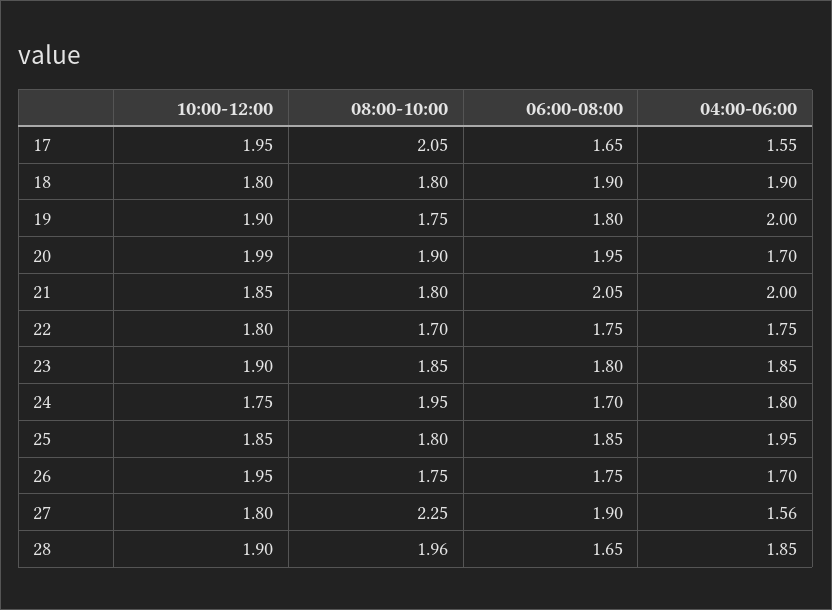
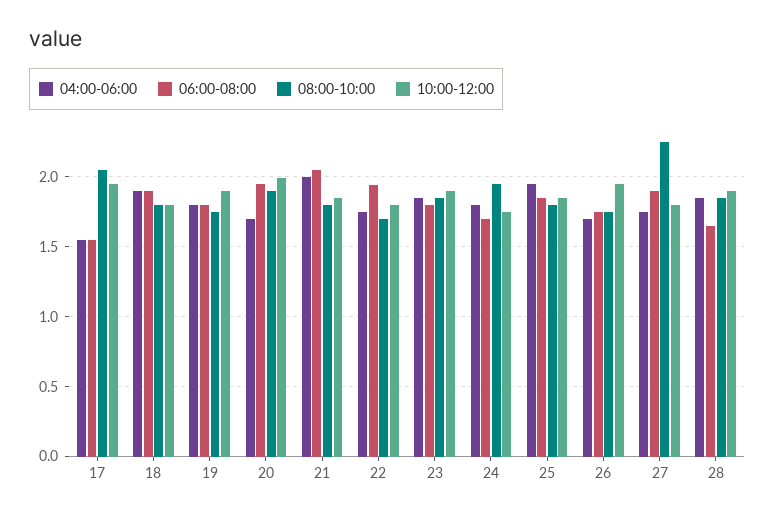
06:00-08:00, 17: 1.65 -> 1.55
04:00-06:00, 19: 2 -> 1.8
06:00-08:00, 22: 1.75 -> 1.95
04:00-06:00, 27: 1.56 -> 1.75
08:00-10:00, 28: 1.96 -> 1.85

